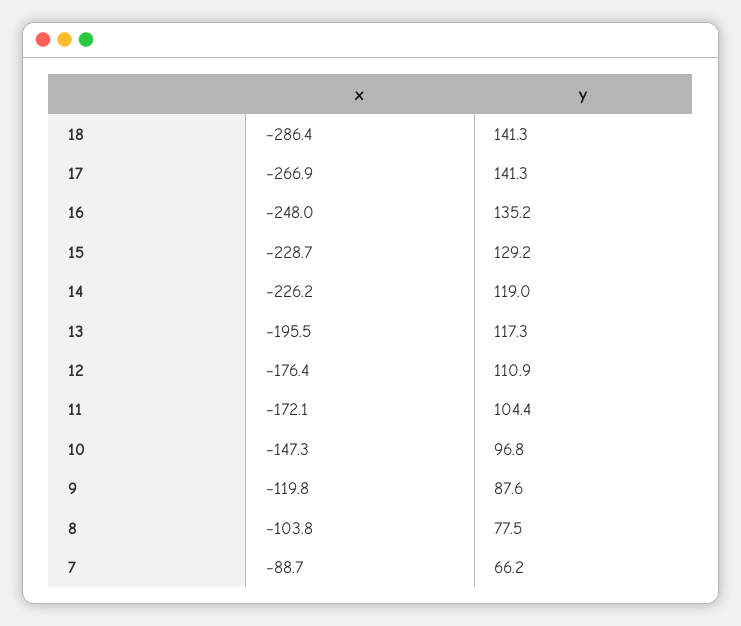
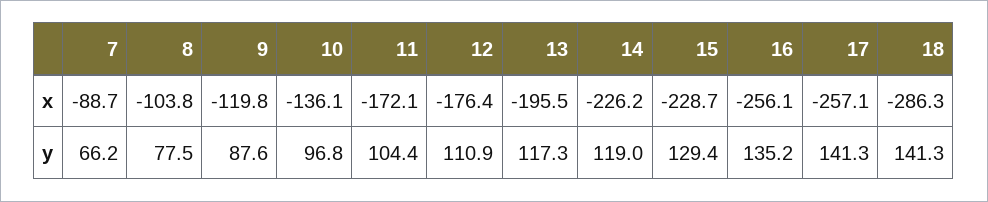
x, 18: -286.4 -> -286.3
x, 17: -266.9 -> -257.1
x, 16: -248 -> -256.1
y, 15: 129.2 -> 129.4
x, 10: -147.3 -> -136.1

